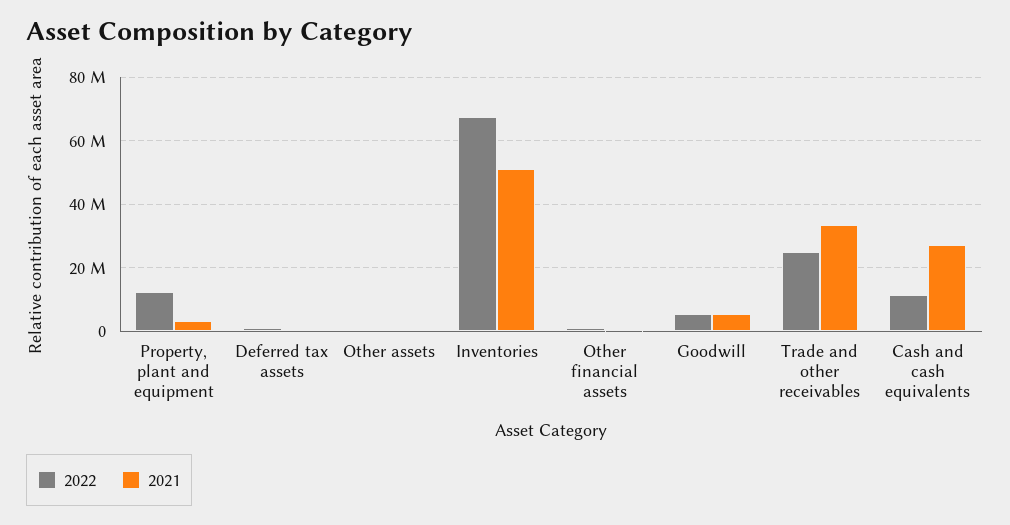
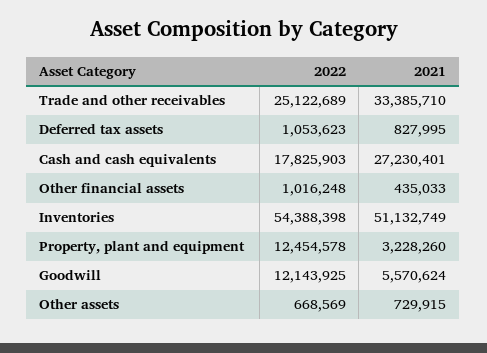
2022, Inventories: 68000000 -> 54388398
2022, Goodwill: 6000000 -> 12143925
2022, Cash and cash equivalents: 12000000 -> 17825903

